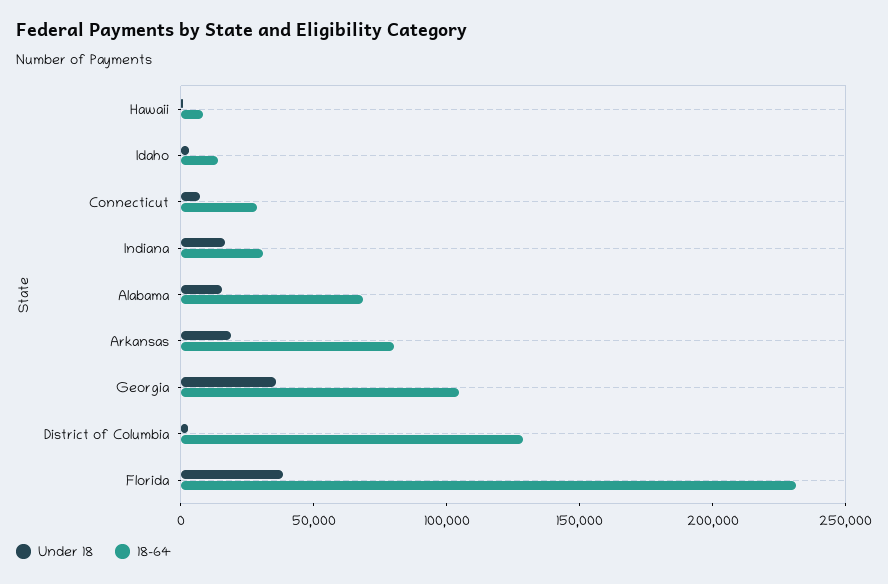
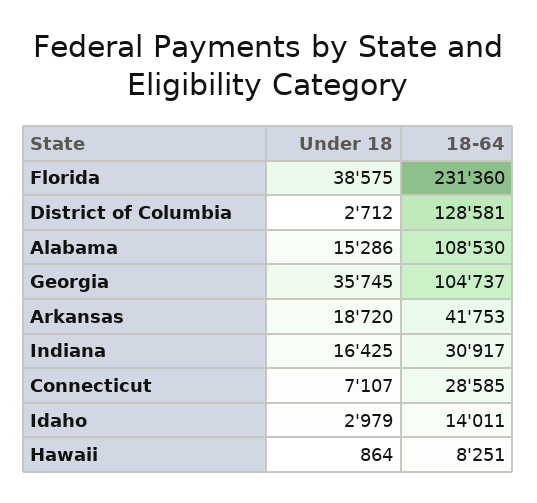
18-64, Alabama: 70000 -> 108530
18-64, Arkansas: 80000 -> 41753

